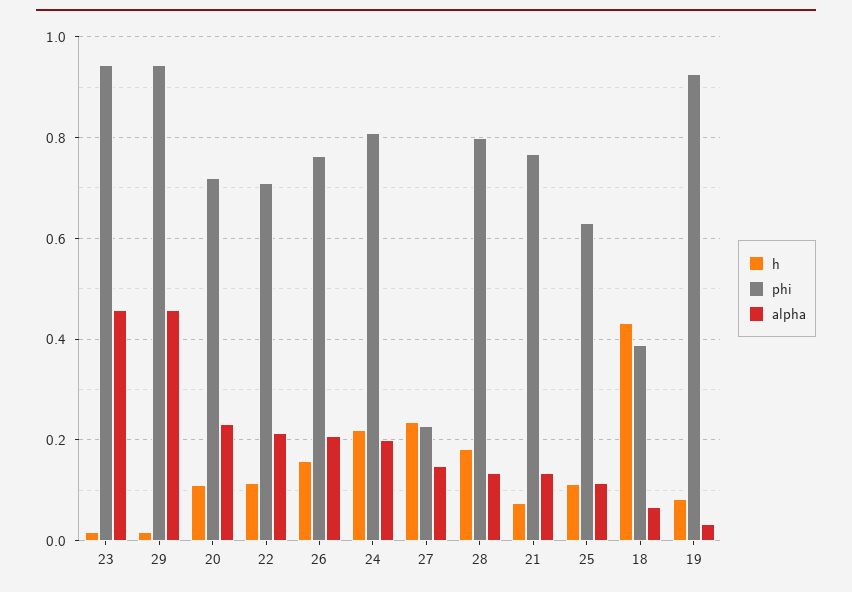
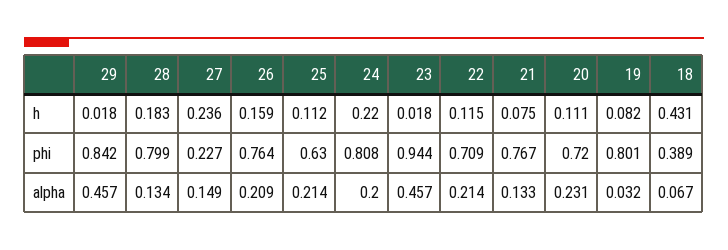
phi, 29: 0.94 -> 0.842
alpha, 25: 0.12 -> 0.214
phi, 19: 0.92 -> 0.801

